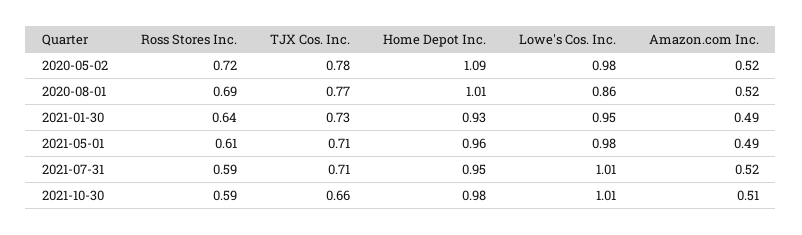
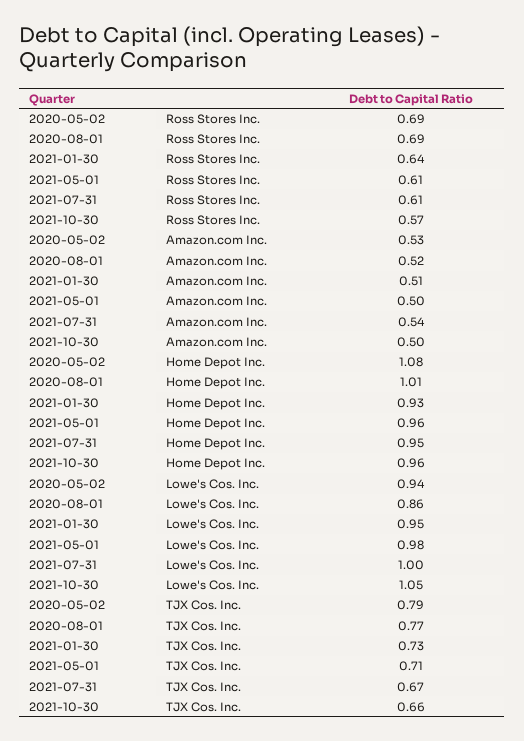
Ross Stores Inc., 2020-05-02: 0.72 -> 0.69
TJX Cos. Inc., 2020-05-02: 0.78 -> 0.79
Home Depot Inc., 2020-05-02: 1.09 -> 1.08
Lowe's Cos. Inc., 2020-05-02: 0.98 -> 0.94
Amazon.com Inc., 2020-05-02: 0.52 -> 0.53
Amazon.com Inc., 2021-01-30: 0.49 -> 0.51
Amazon.com Inc., 2021-05-01: 0.49 -> 0.5
Ross Stores Inc., 2021-07-31: 0.59 -> 0.61
TJX Cos. Inc., 2021-07-31: 0.71 -> 0.67
Lowe's Cos. Inc., 2021-07-31: 1.01 -> 1
Amazon.com Inc., 2021-07-31: 0.52 -> 0.54
Ross Stores Inc., 2021-10-30: 0.59 -> 0.57
Home Depot Inc., 2021-10-30: 0.98 -> 0.96
Lowe's Cos. Inc., 2021-10-30: 1.01 -> 1.05
Amazon.com Inc., 2021-10-30: 0.51 -> 0.5

